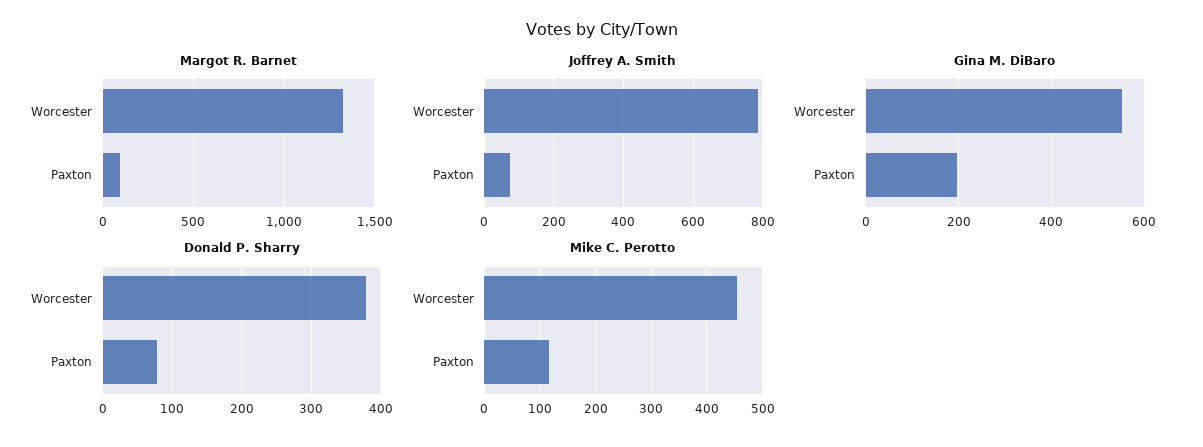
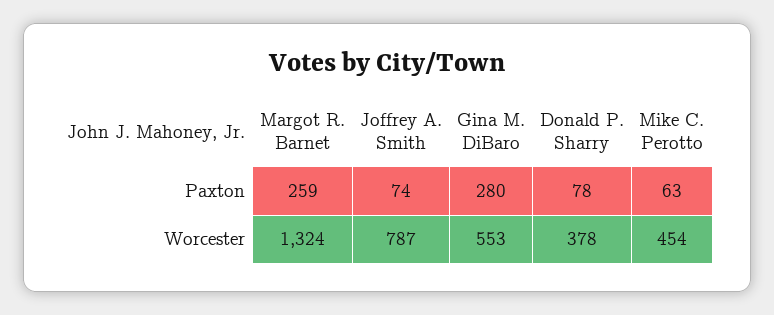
Margot R. Barnet, Paxton: 100 -> 259
Gina M. DiBaro, Paxton: 200 -> 280
Mike C. Perotto, Paxton: 120 -> 63

